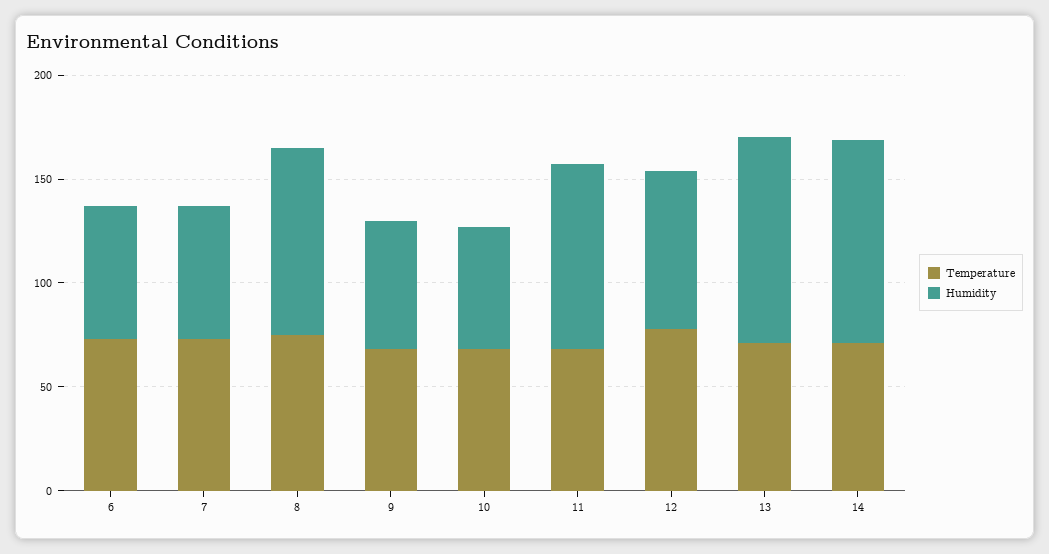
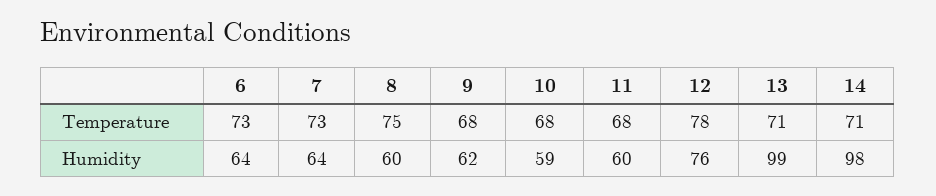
Humidity, 8: 90 -> 60
Humidity, 11: 90 -> 60

